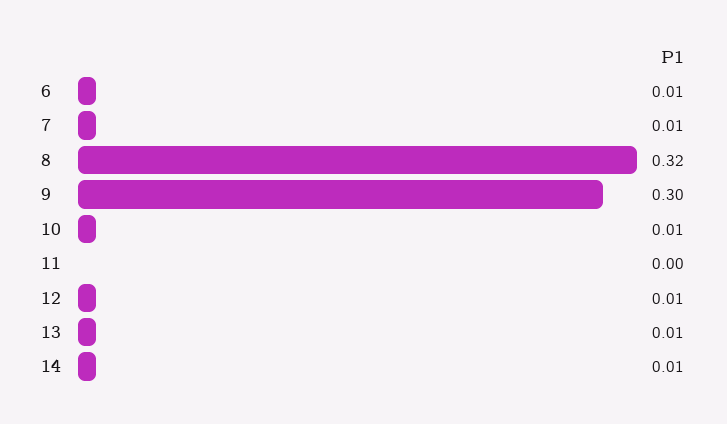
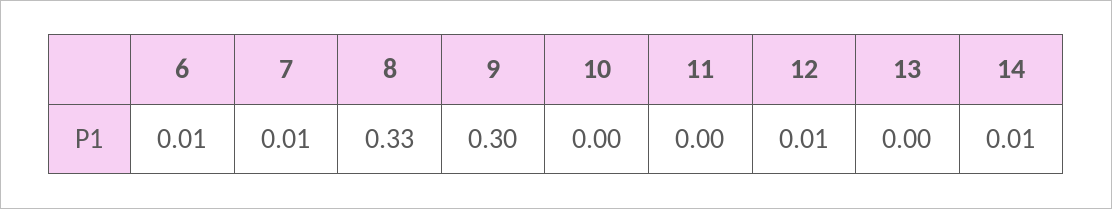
8: 0.32 -> 0.33
10: 0.01 -> 0
13: 0.01 -> 0

